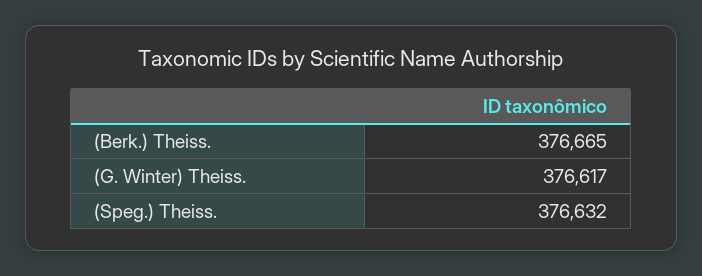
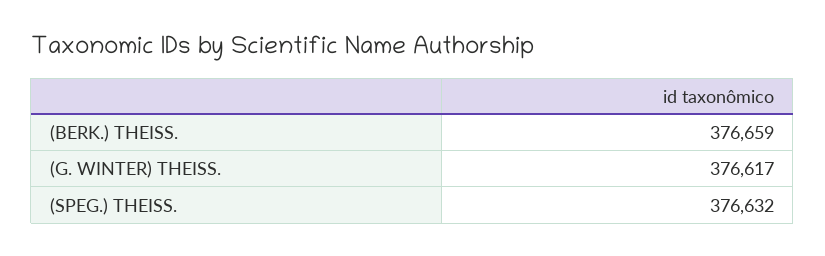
(Berk.) Theiss.: 376665 -> 376659

